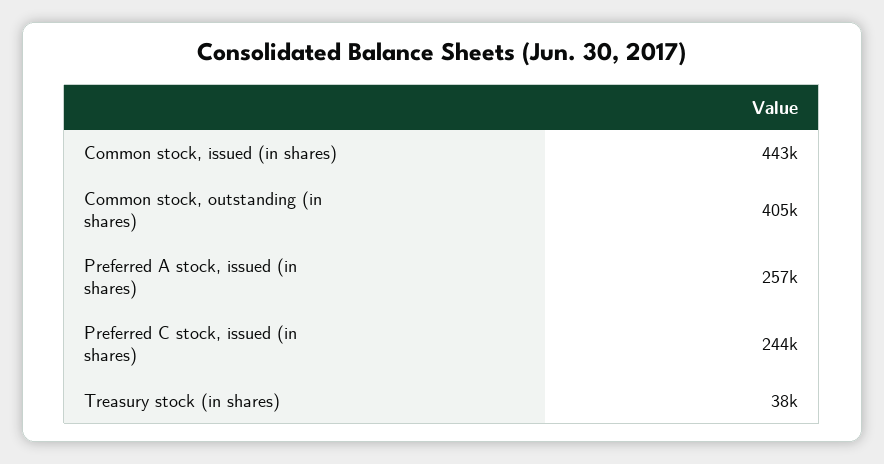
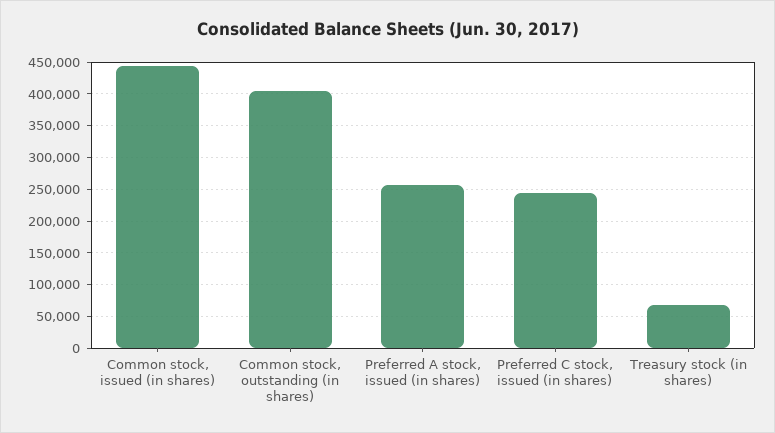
Treasury stock (in shares): 38000 -> 70000

